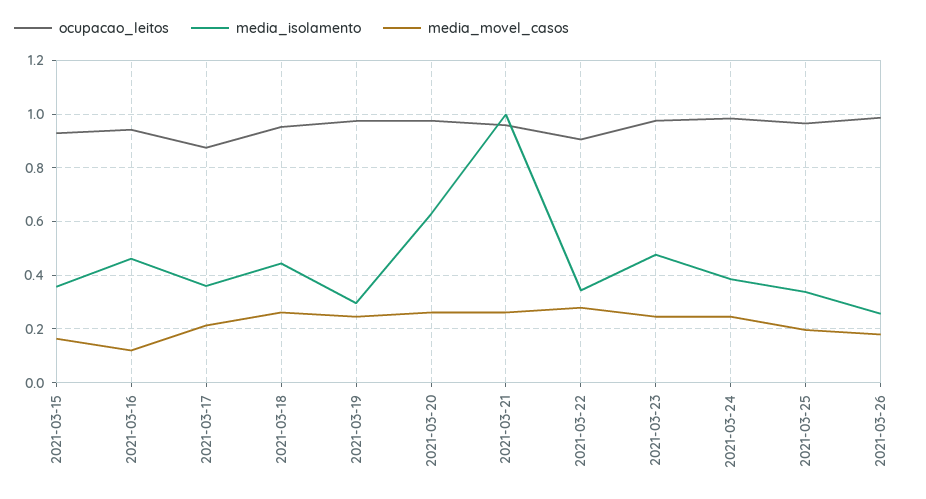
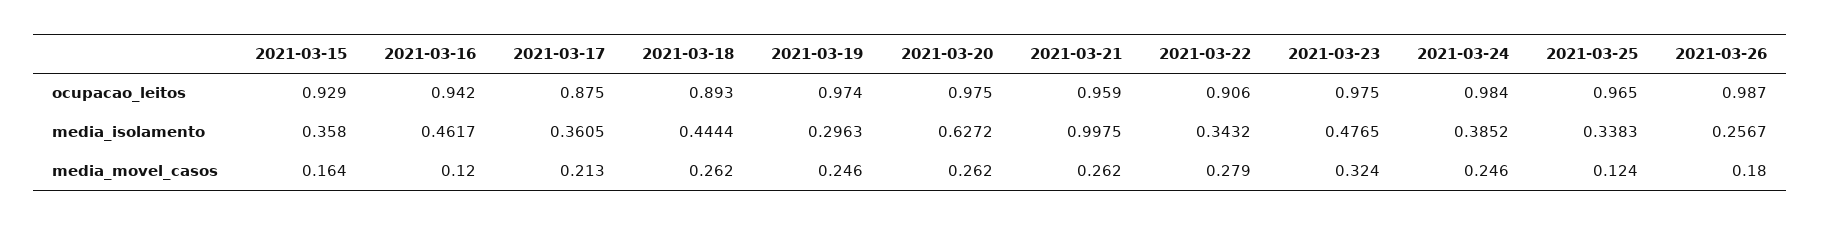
ocupacao_leitos, 2021-03-18: 0.95 -> 0.893
media_movel_casos, 2021-03-23: 0.25 -> 0.324
media_movel_casos, 2021-03-25: 0.2 -> 0.124

